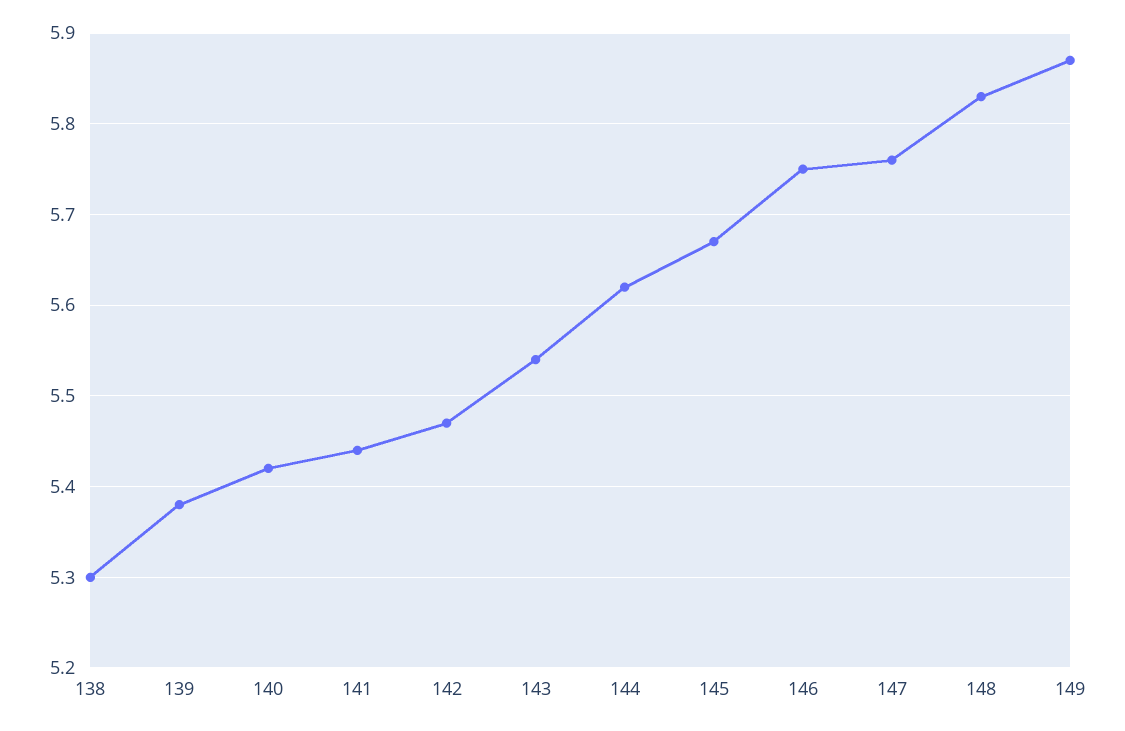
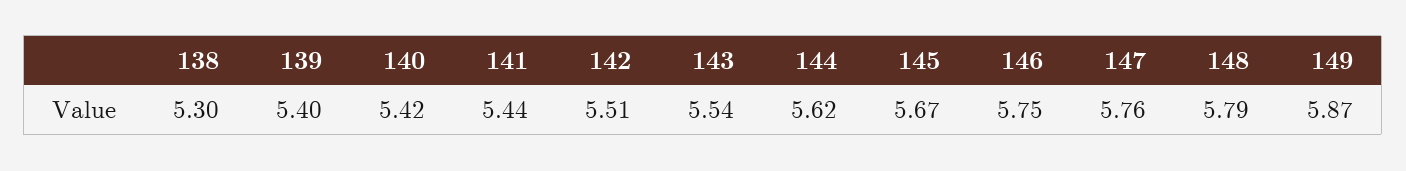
139: 5.38 -> 5.4
142: 5.47 -> 5.51
148: 5.83 -> 5.79

